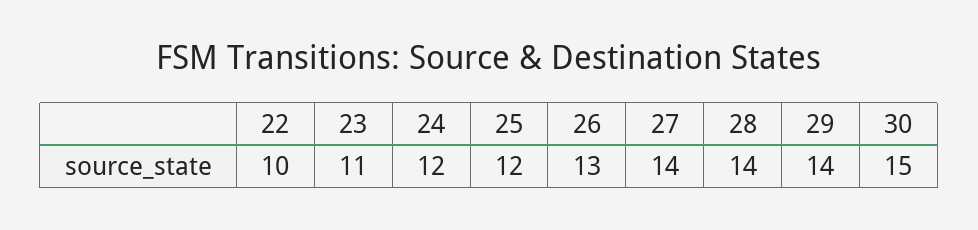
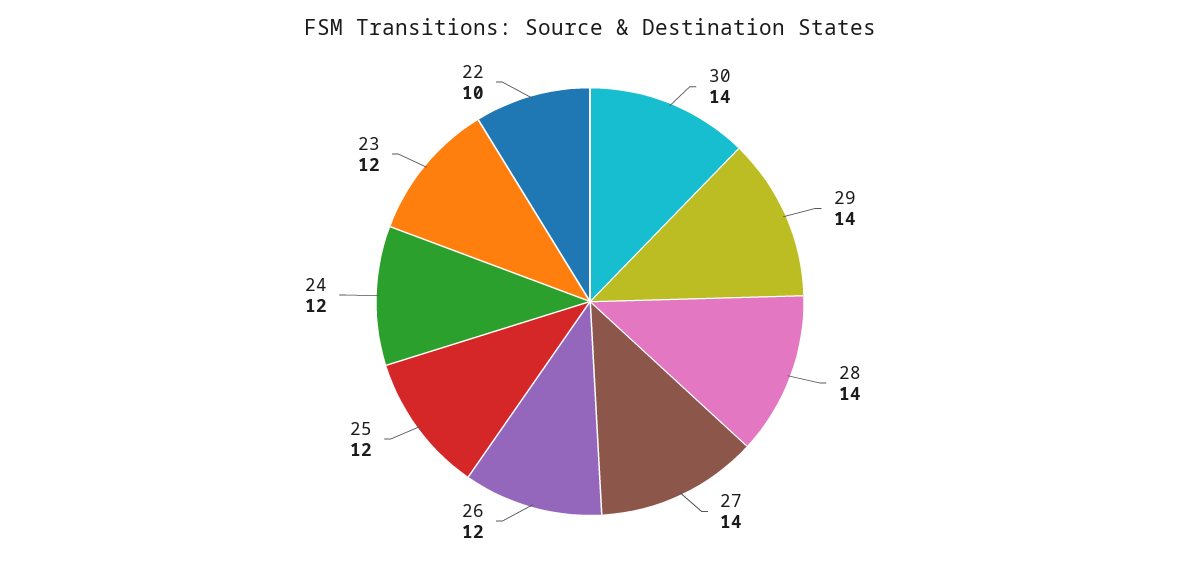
23: 11 -> 12
26: 13 -> 12
30: 15 -> 14

